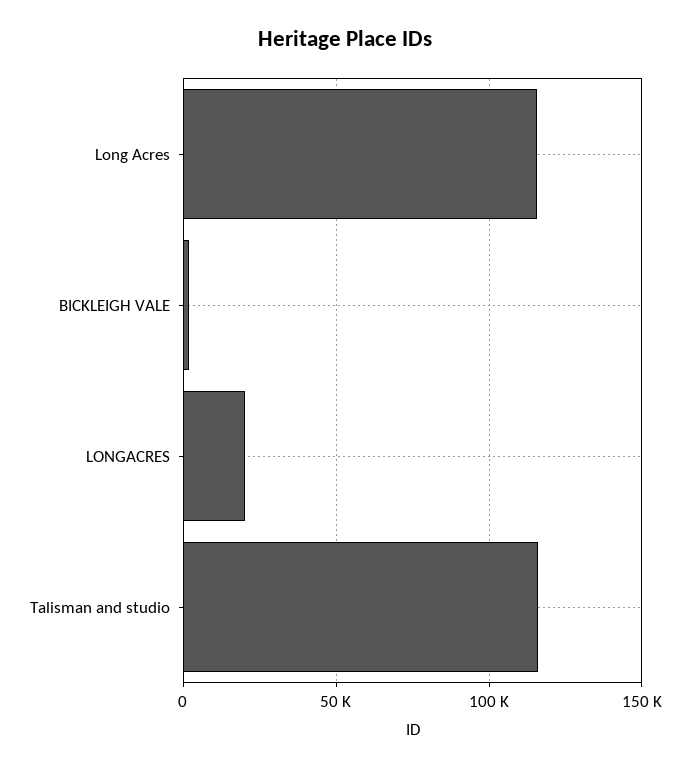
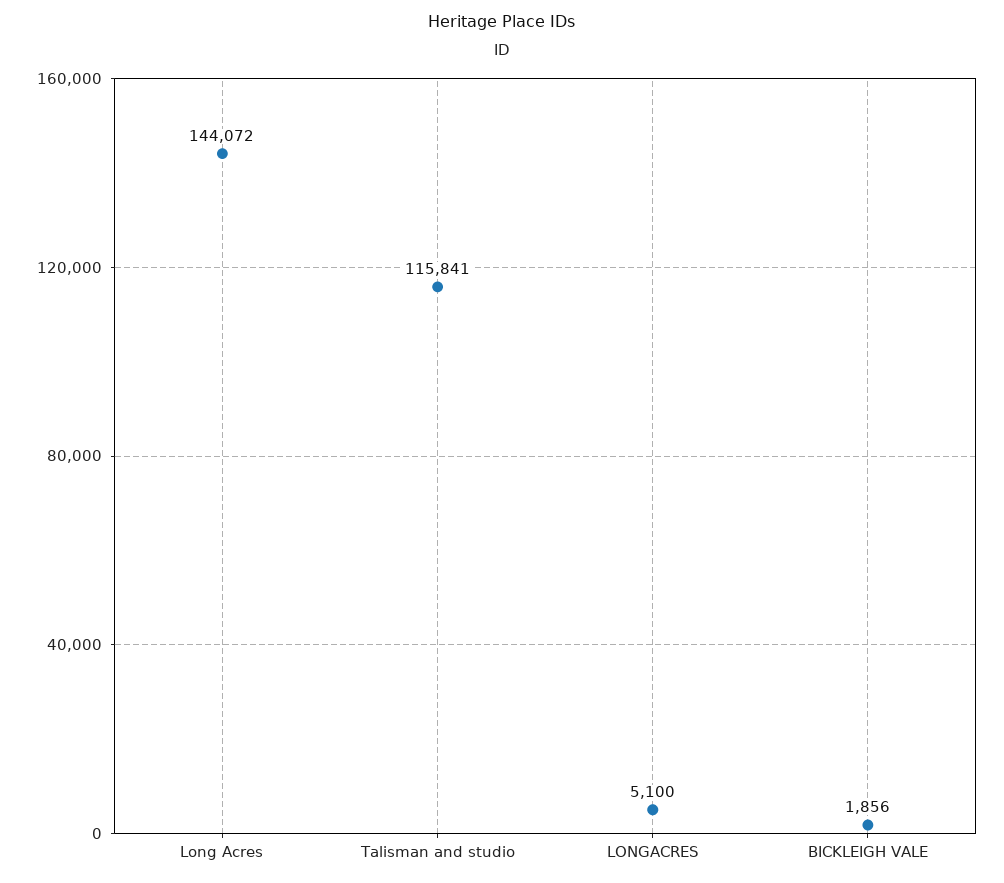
Long Acres: 115000 -> 144072
LONGACRES: 20000 -> 5100

